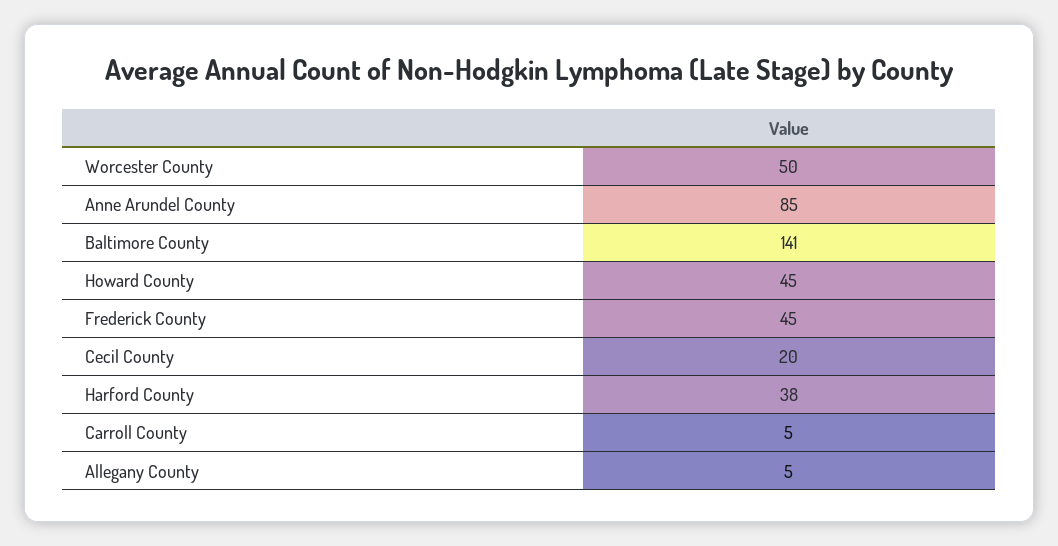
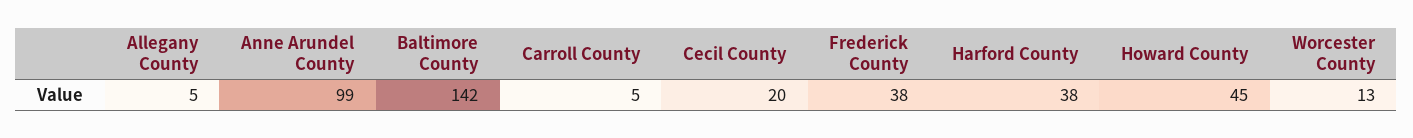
Worcester County: 50 -> 13
Anne Arundel County: 85 -> 99
Baltimore County: 141 -> 142
Frederick County: 45 -> 38

